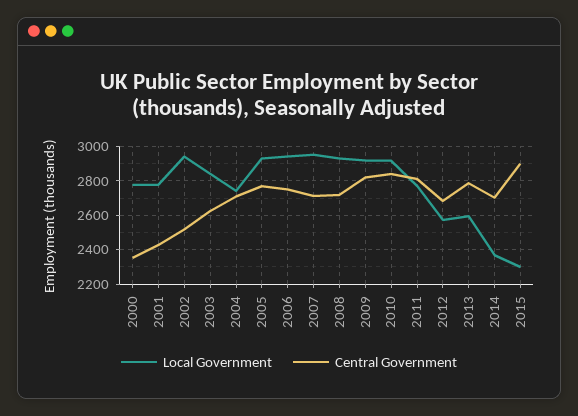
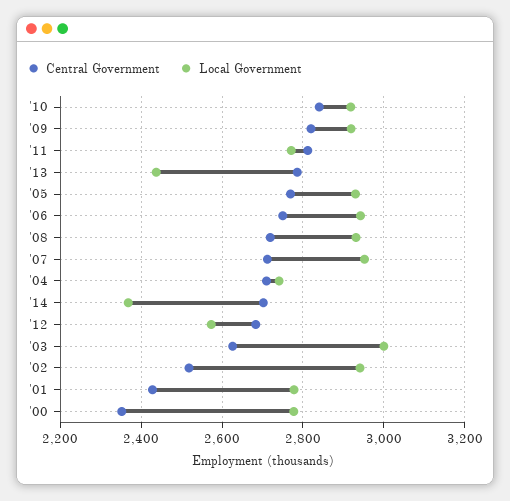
Local Government, 2003: 2850 -> 3000
Local Government, 2013: 2600 -> 2440
Local Government, 2015: 2300 -> none
Central Government, 2015: 2900 -> none

